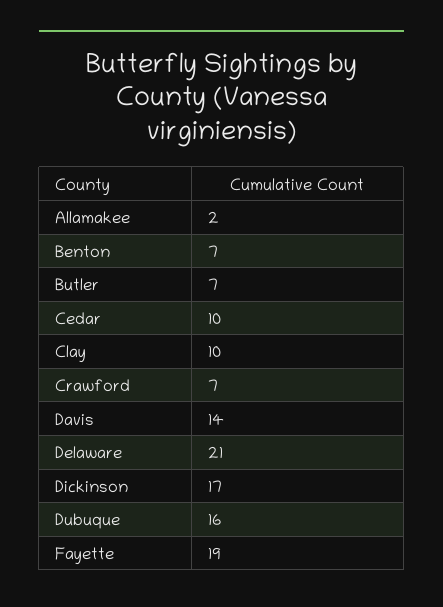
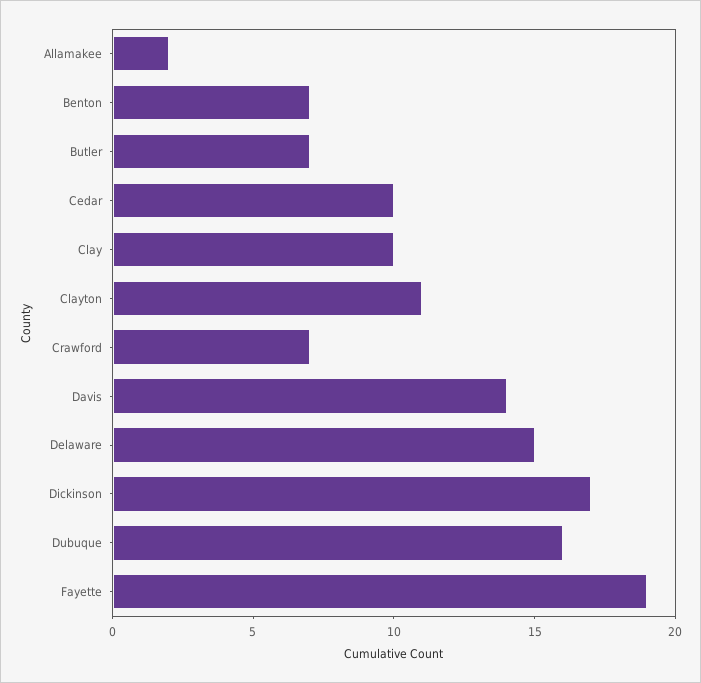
Delaware: 21 -> 15
Clayton: none -> 11

